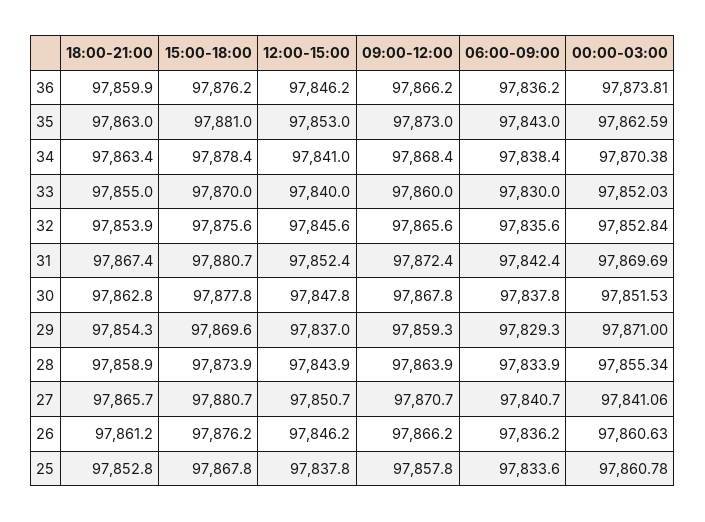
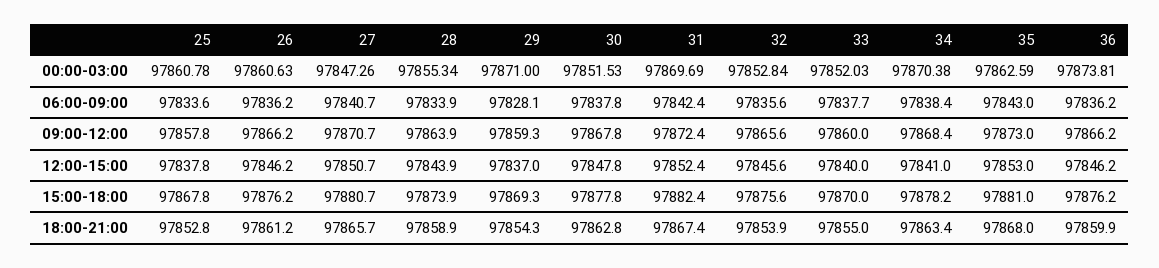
18:00-21:00, 35: 97863 -> 97868
15:00-18:00, 34: 97878.4 -> 97878.2
06:00-09:00, 33: 97830 -> 97837.7
15:00-18:00, 31: 97880.7 -> 97882.4
15:00-18:00, 29: 97869.6 -> 97869.3
06:00-09:00, 29: 97829.3 -> 97828.1
00:00-03:00, 27: 97841.06 -> 97847.26

